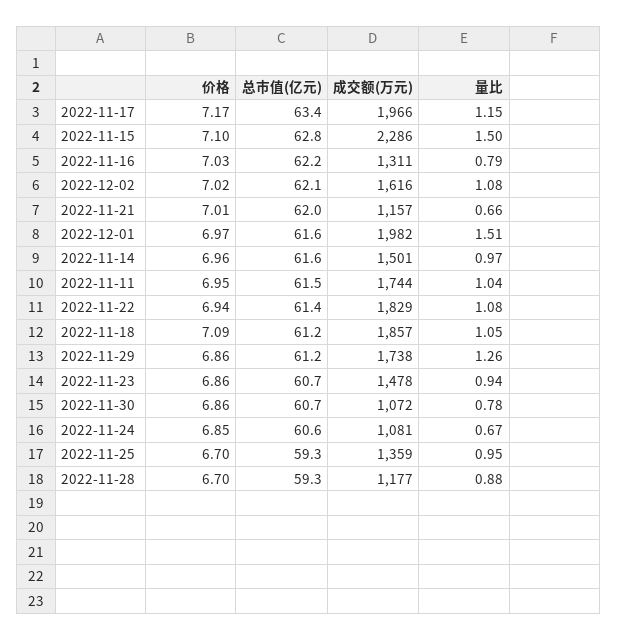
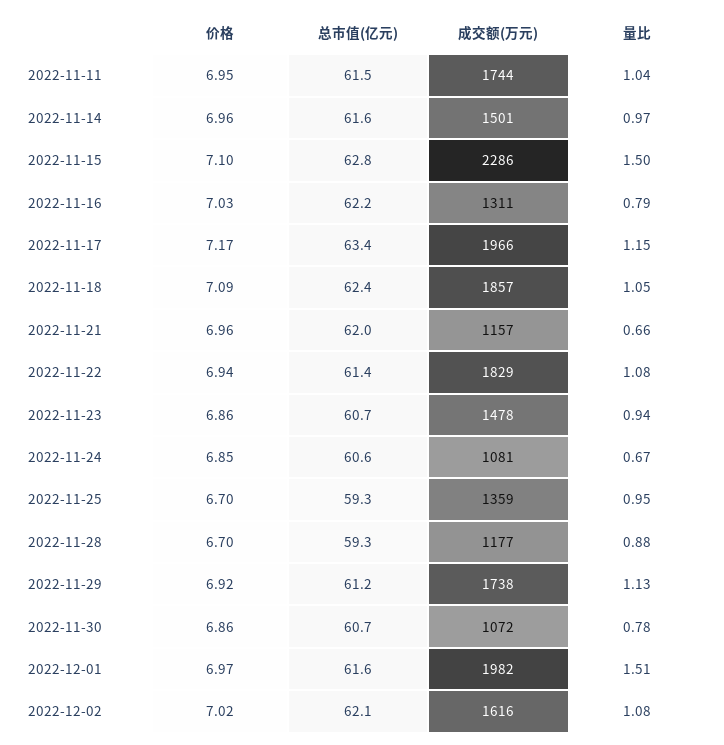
价格, 2022-11-21: 7.01 -> 6.96
总市值(亿元), 2022-11-18: 61.2 -> 62.4
价格, 2022-11-29: 6.86 -> 6.92
量比, 2022-11-29: 1.26 -> 1.13

